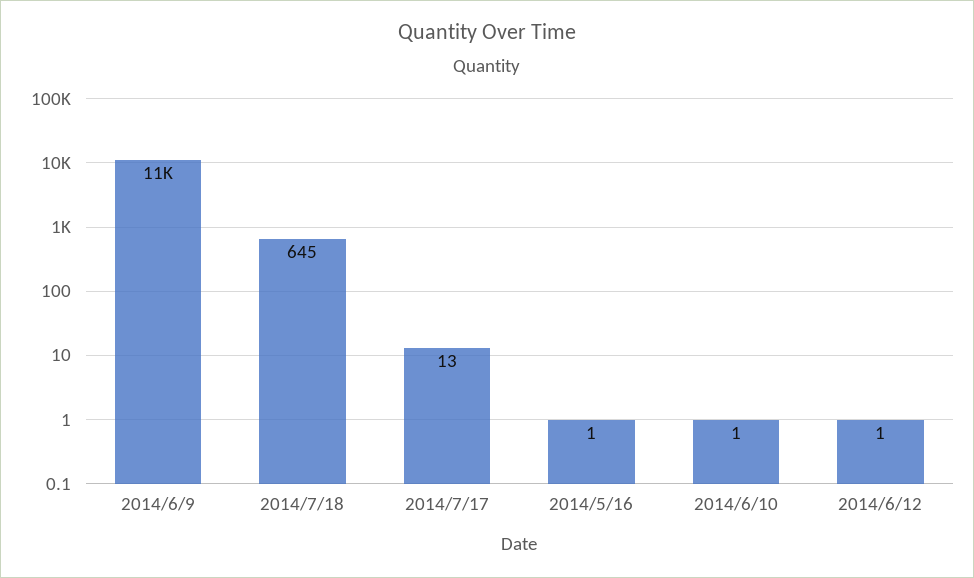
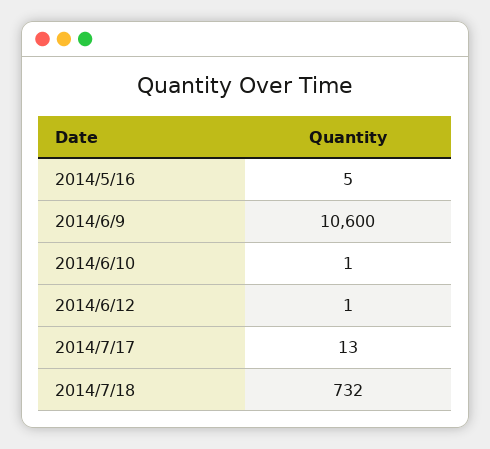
2014/7/18: 645 -> 732
2014/5/16: 1 -> 5

